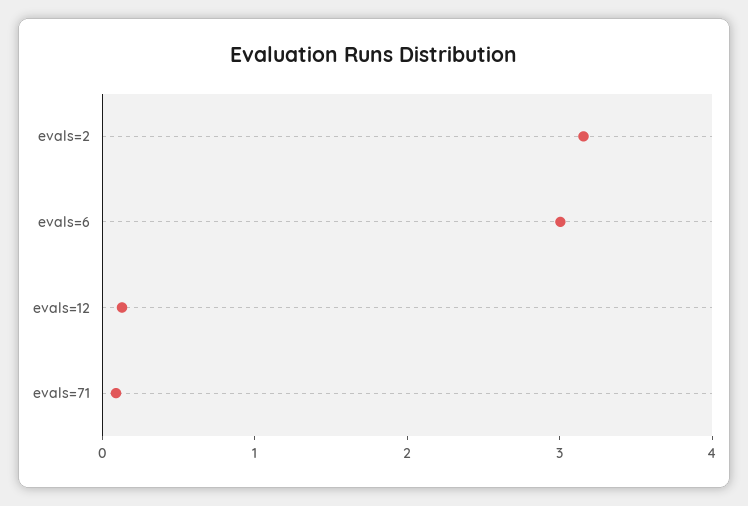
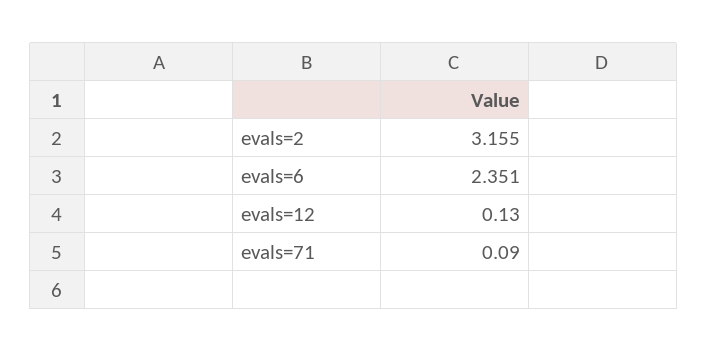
evals=6: 3 -> 2.351

